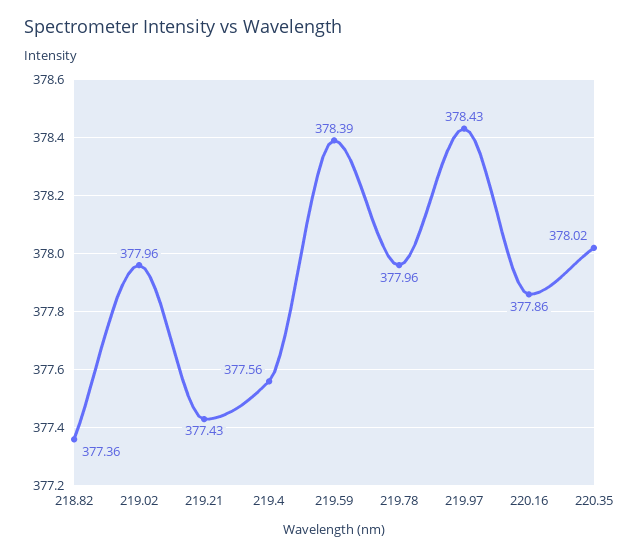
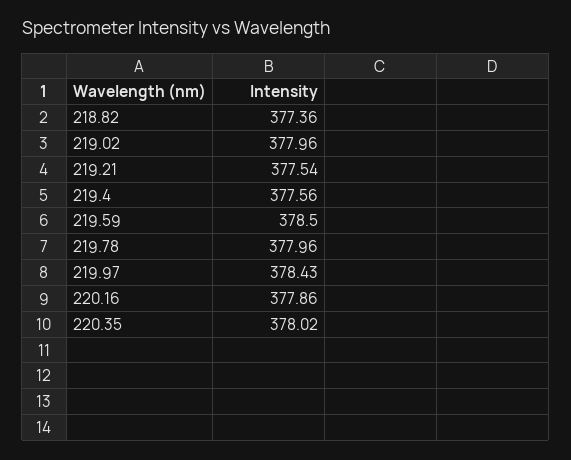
219.21: 377.43 -> 377.54
219.59: 378.39 -> 378.5

